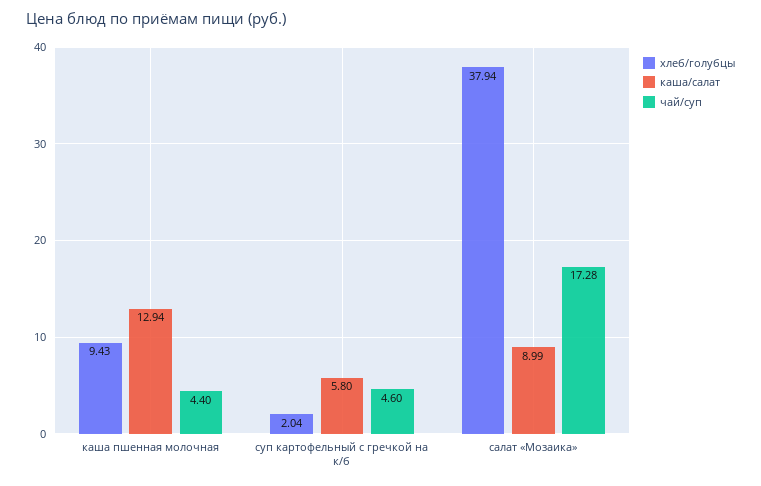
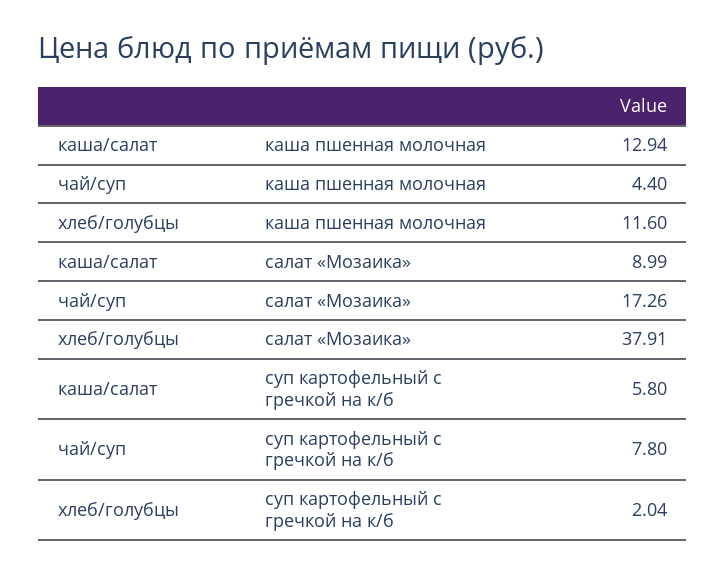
хлеб/голубцы, каша пшенная молочная: 9.43 -> 11.6
чай/суп, суп картофельный с гречкой на к/б: 4.6 -> 7.8
хлеб/голубцы, салат «Мозаика»: 37.94 -> 37.91
чай/суп, салат «Мозаика»: 17.28 -> 17.26

